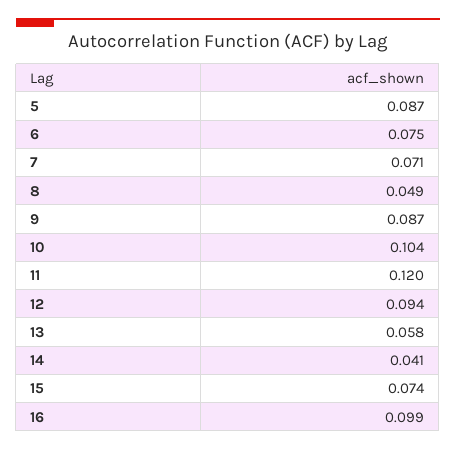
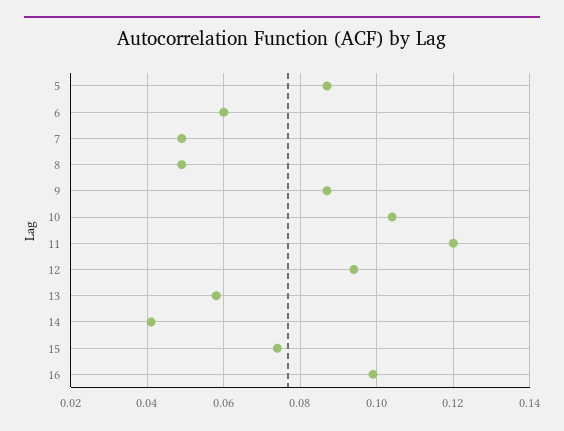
6: 0.075 -> 0.06
7: 0.071 -> 0.05

